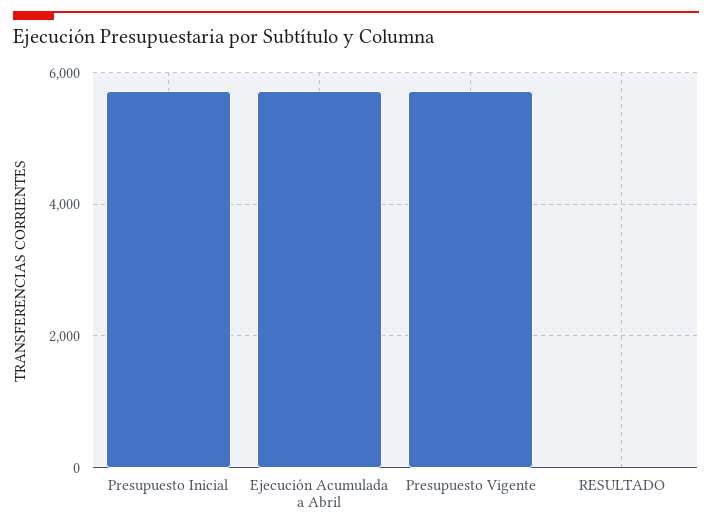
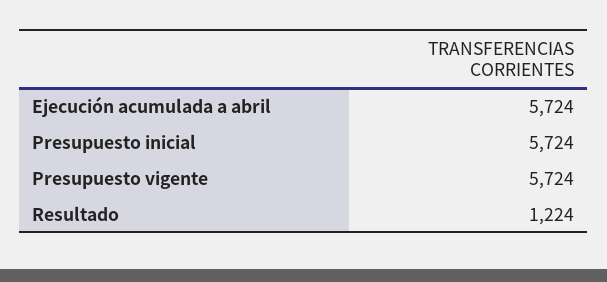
RESULTADO: 0 -> 1224

